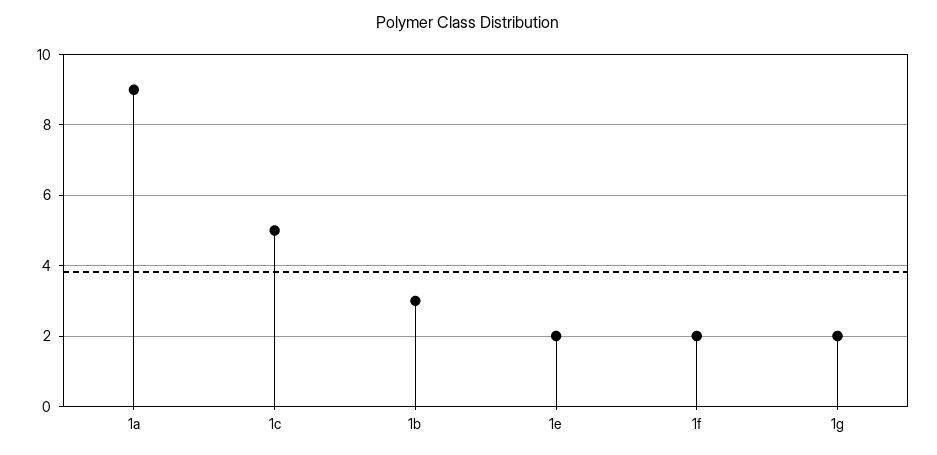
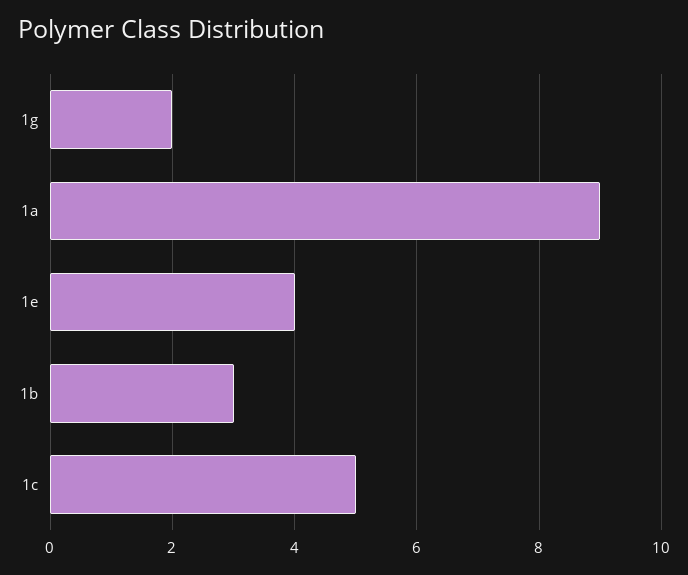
1e: 2 -> 4
1f: 2 -> none

